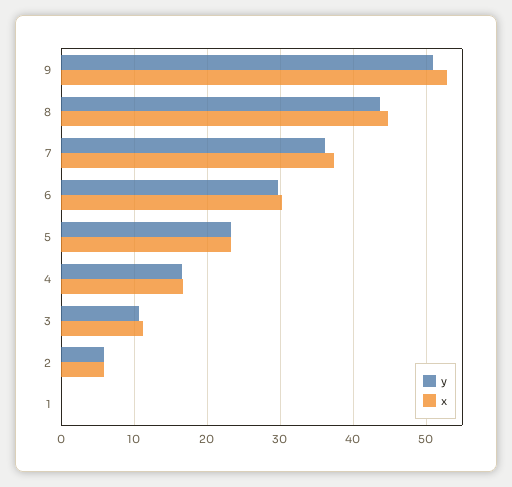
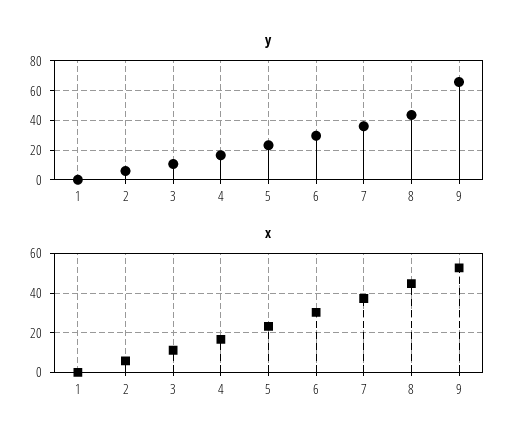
y, 9: 51 -> 65

